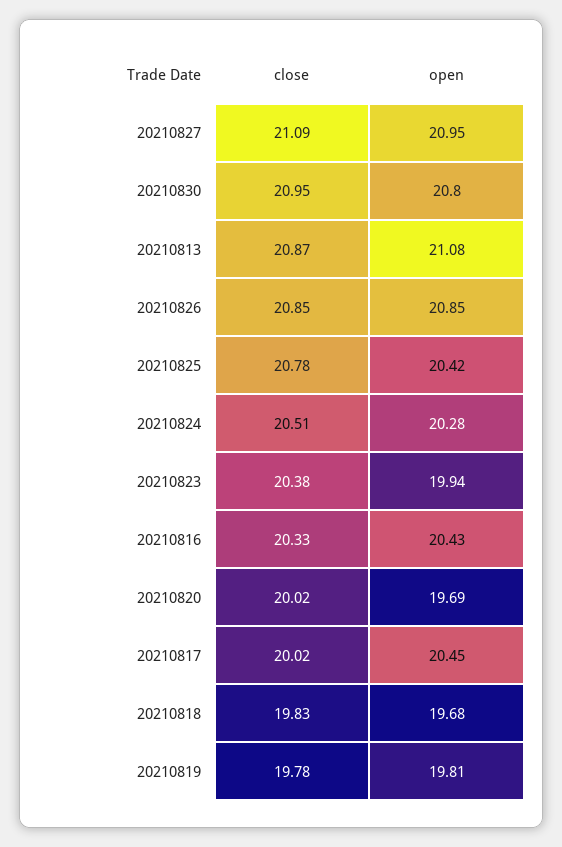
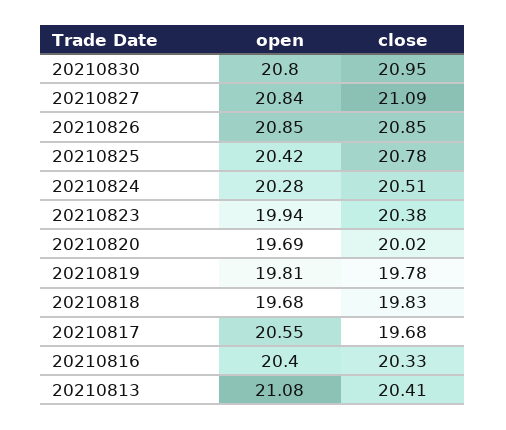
open, 20210827: 20.95 -> 20.84
close, 20210813: 20.87 -> 20.41
open, 20210816: 20.43 -> 20.4
close, 20210817: 20.02 -> 19.68
open, 20210817: 20.45 -> 20.55

